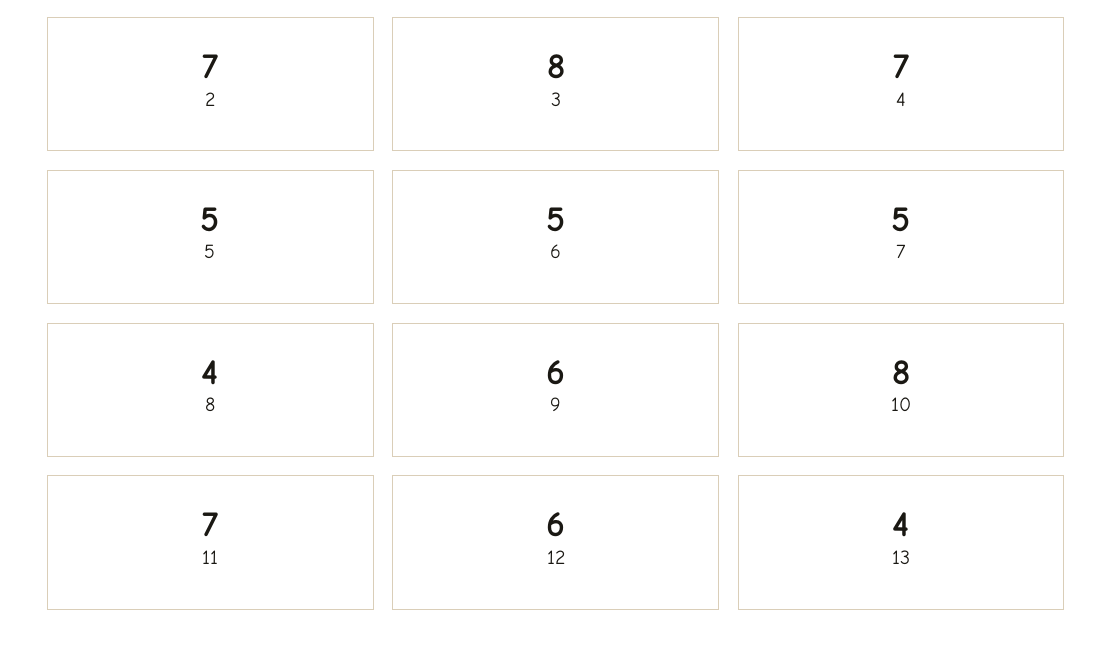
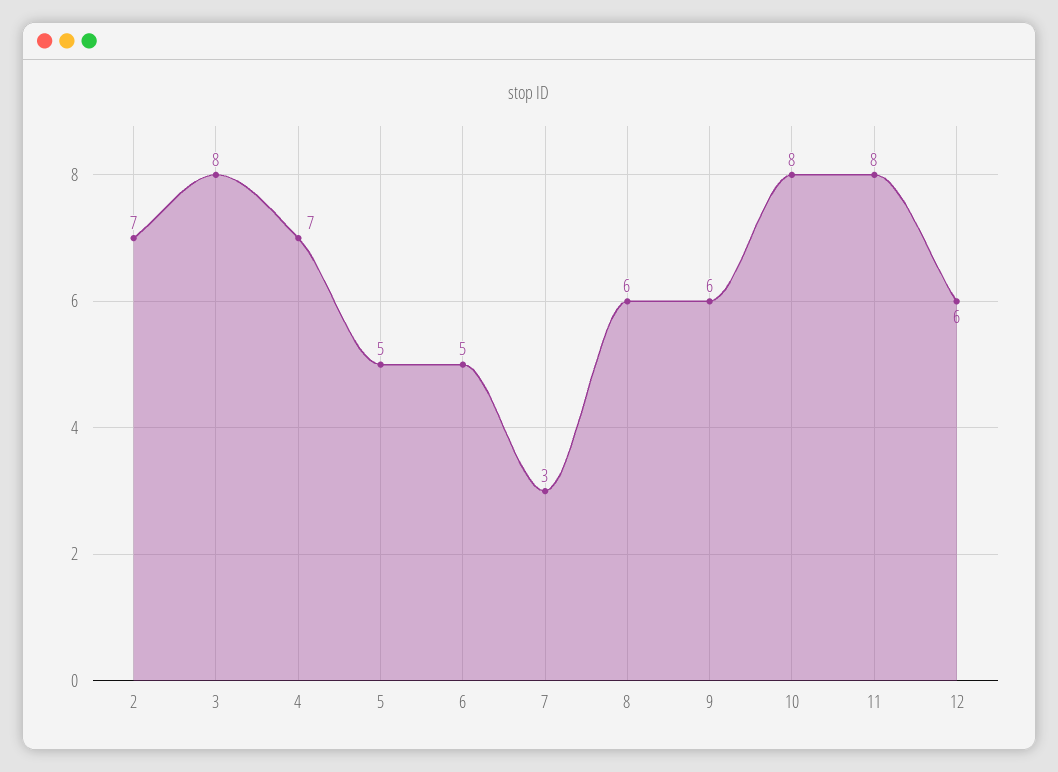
7: 5 -> 3
8: 4 -> 6
11: 7 -> 8
13: 4 -> none

